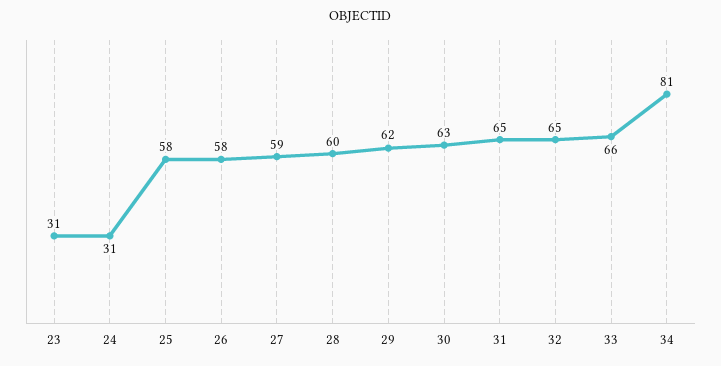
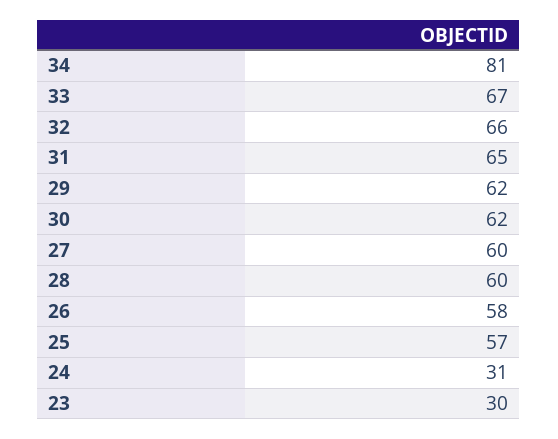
23: 31 -> 30
25: 58 -> 57
27: 59 -> 60
30: 63 -> 62
32: 65 -> 66
33: 66 -> 67

